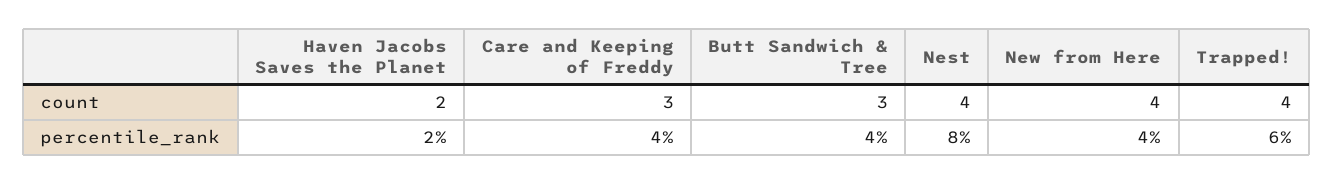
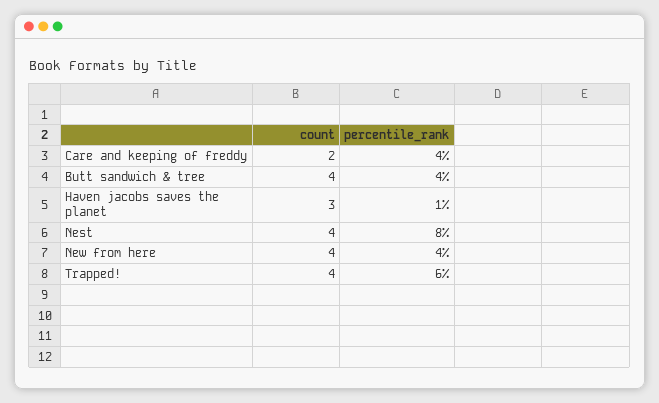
Haven Jacobs Saves the Planet, count: 2 -> 3
Care and Keeping of Freddy, count: 3 -> 2
Butt Sandwich & Tree, count: 3 -> 4
Haven Jacobs Saves the Planet, percentile_rank: 2 -> 1

